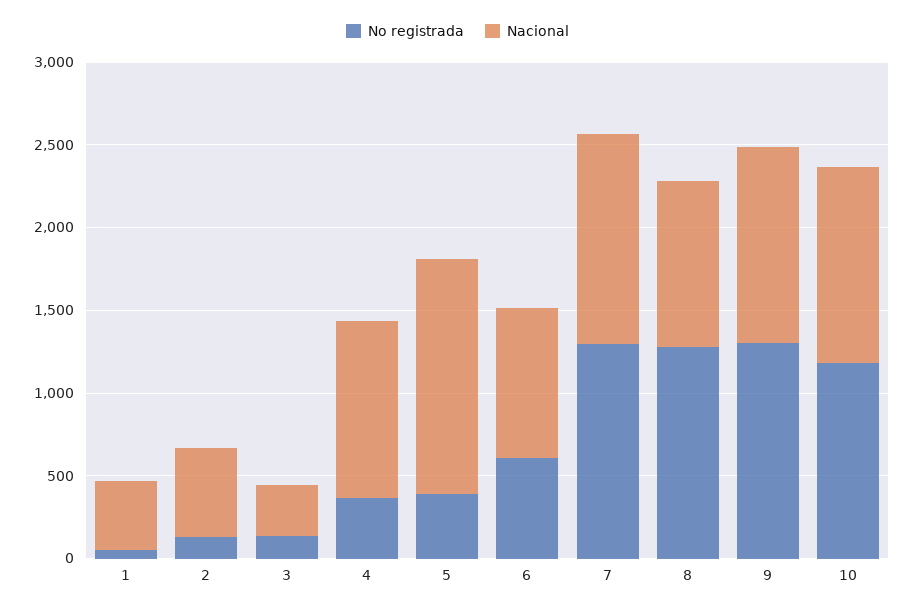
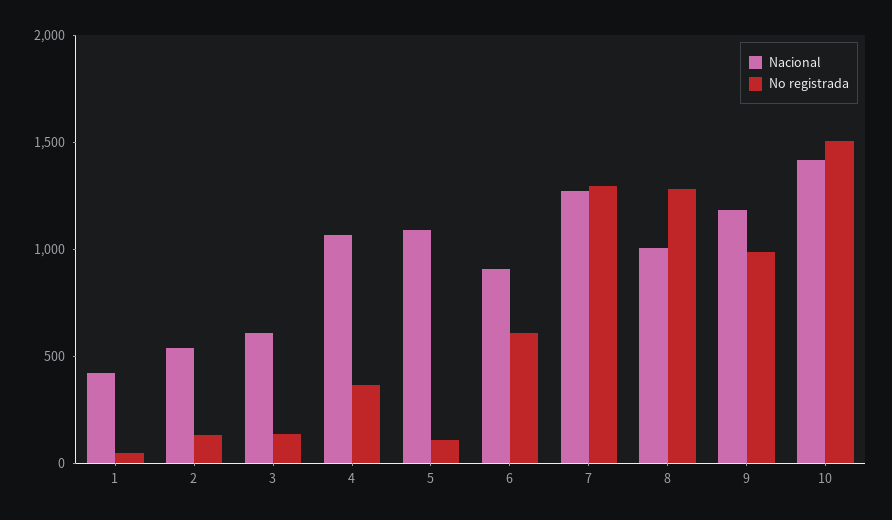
Nacional, 3: 300 -> 600
No registrada, 5: 400 -> 100
Nacional, 5: 1400 -> 1100
No registrada, 9: 1300 -> 1000
No registrada, 10: 1200 -> 1500
Nacional, 10: 1200 -> 1400

